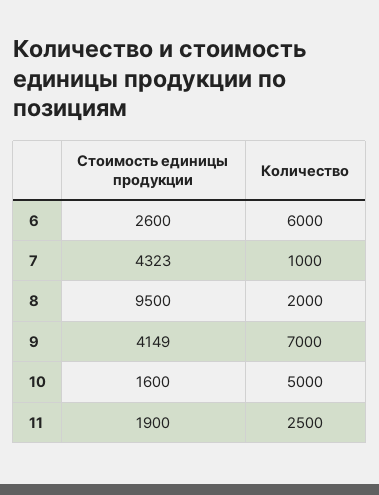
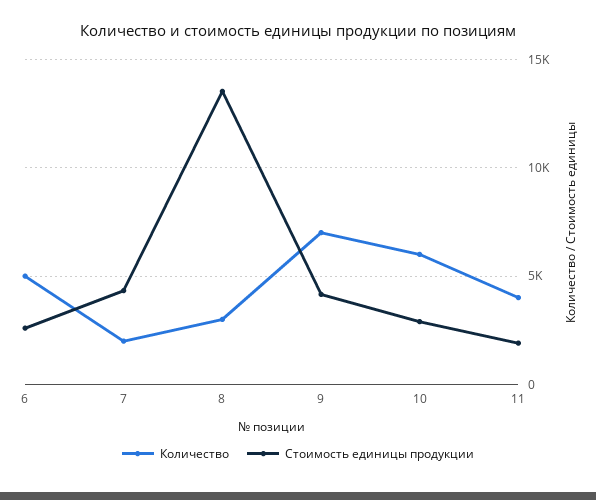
Количество, 6: 6000 -> 5000
Количество, 7: 1000 -> 2000
Стоимость единицы продукции, 8: 9500 -> 13500
Количество, 8: 2000 -> 3000
Стоимость единицы продукции, 10: 1600 -> 3000
Количество, 10: 5000 -> 6000
Количество, 11: 2500 -> 4000

